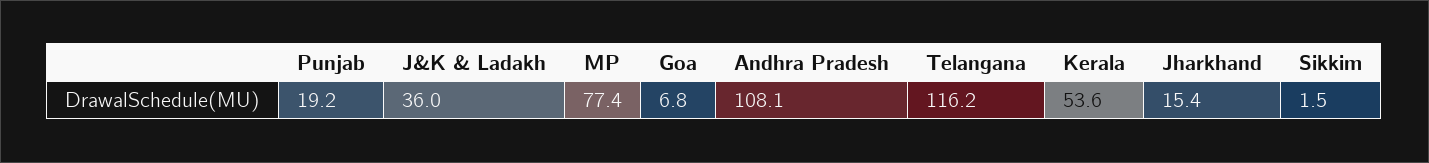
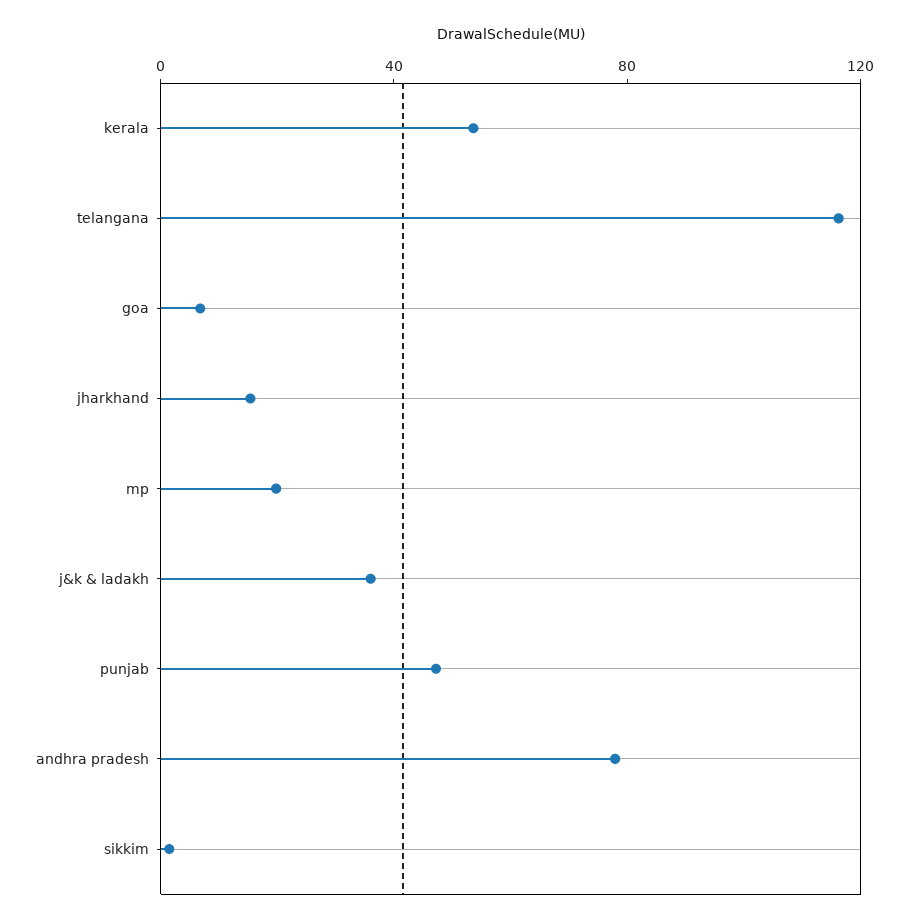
Punjab: 19.2 -> 50
MP: 77.4 -> 20
Andhra Pradesh: 108.1 -> 80

